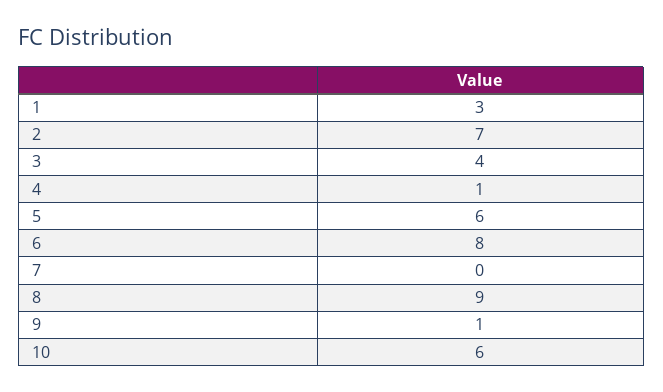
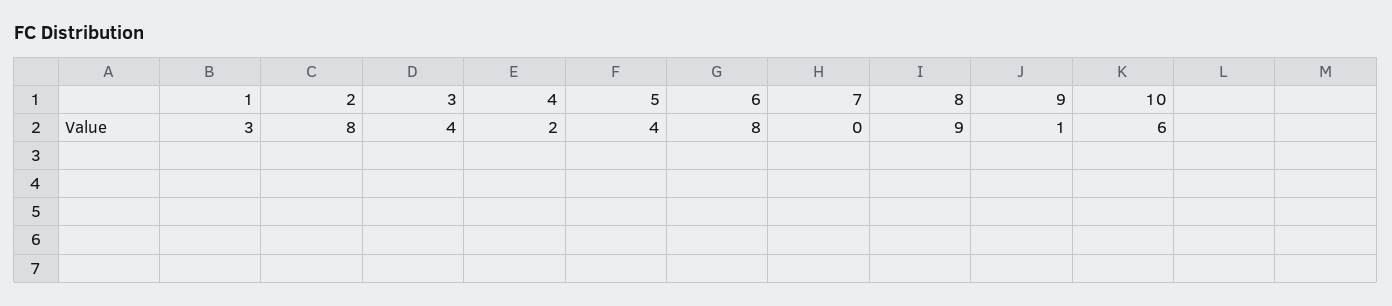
2: 7 -> 8
4: 1 -> 2
5: 6 -> 4

